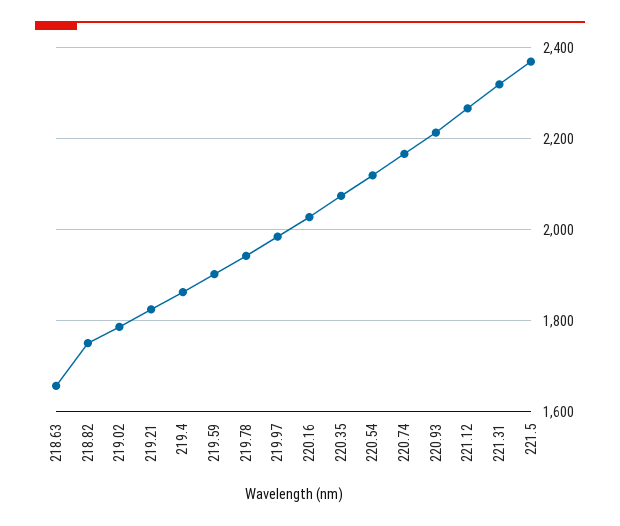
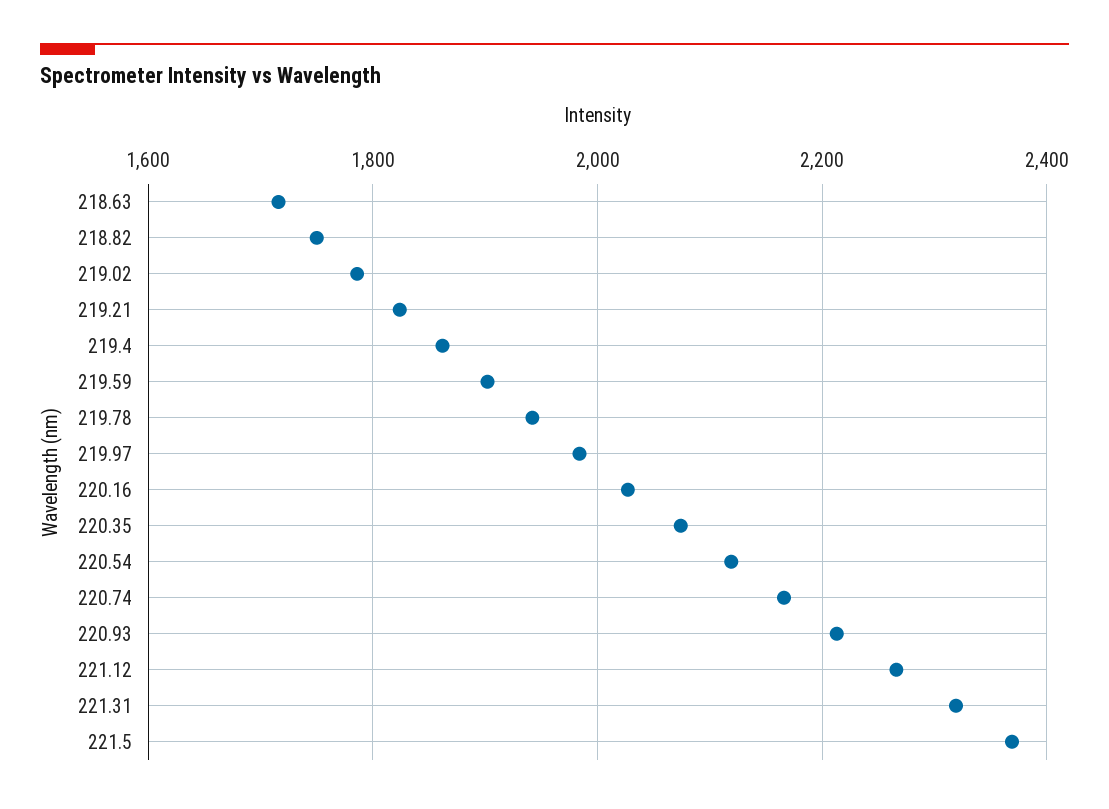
218.63: 1660 -> 1720

